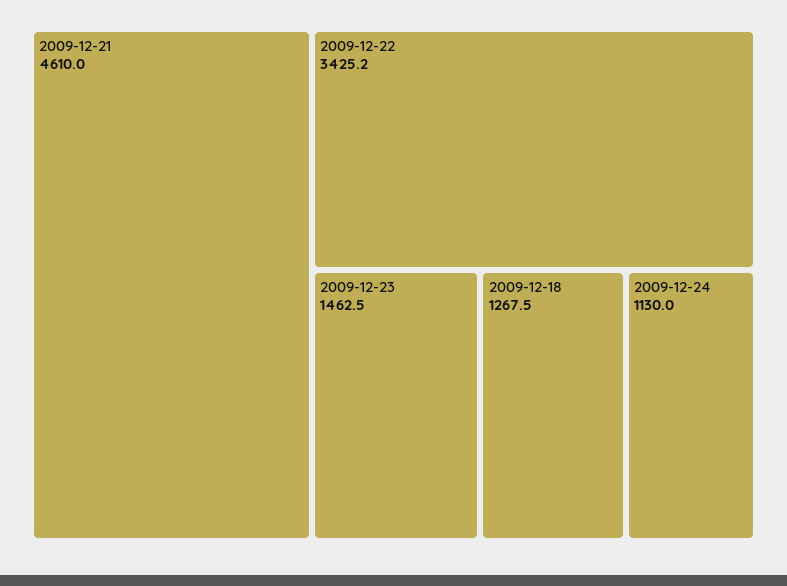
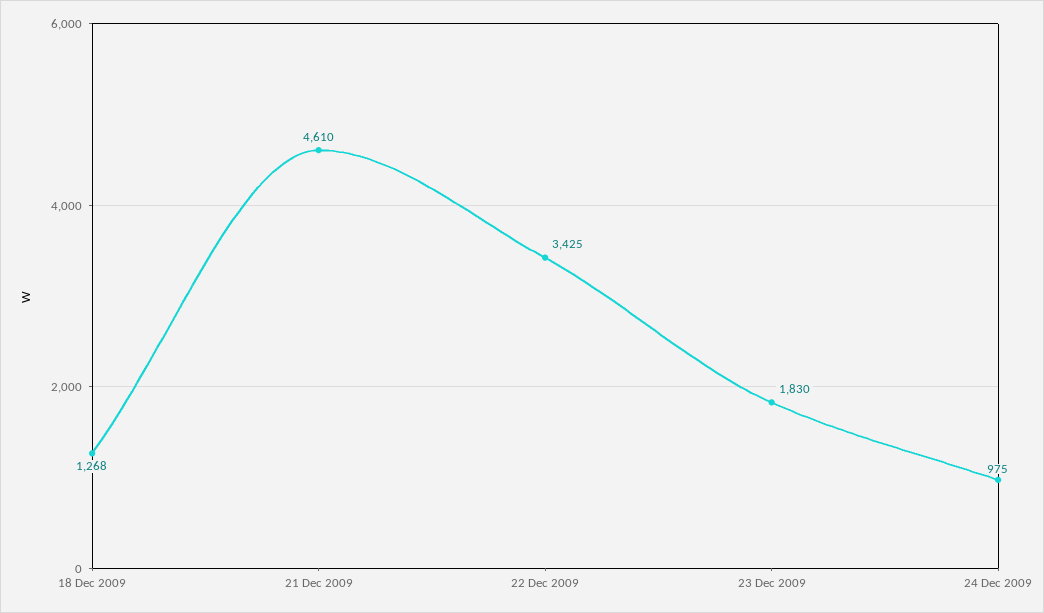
2009-12-23: 1462.5 -> 1830
2009-12-24: 1130 -> 975

